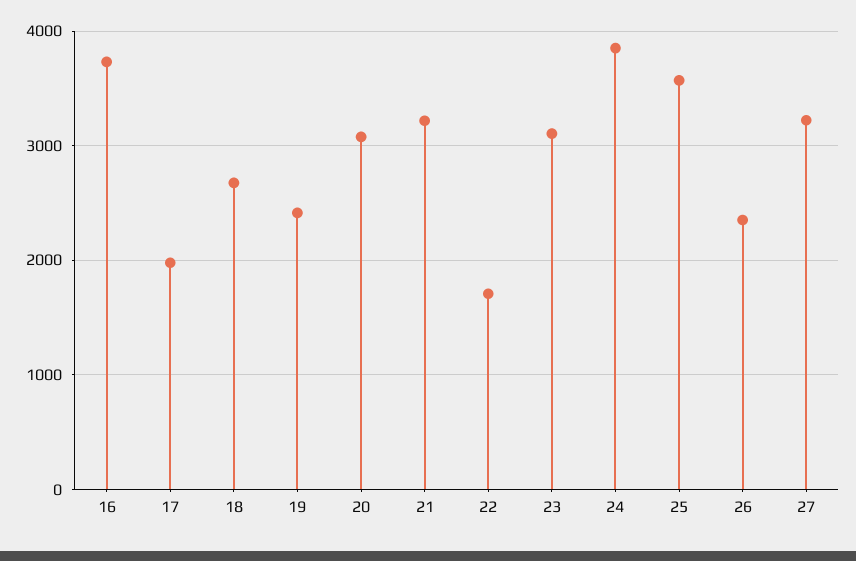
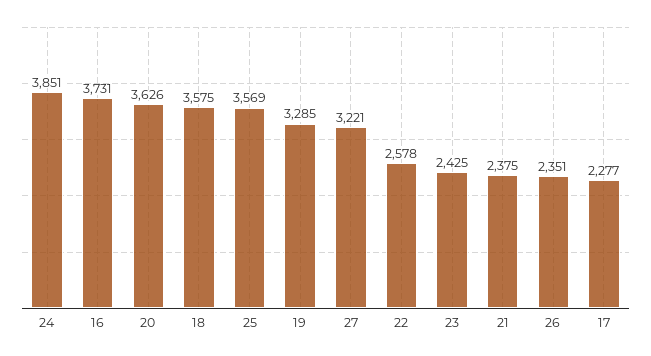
17: 2000 -> 2277
18: 2700 -> 3575
19: 2400 -> 3285
20: 3100 -> 3626
21: 3200 -> 2375
22: 1700 -> 2578
23: 3100 -> 2425

